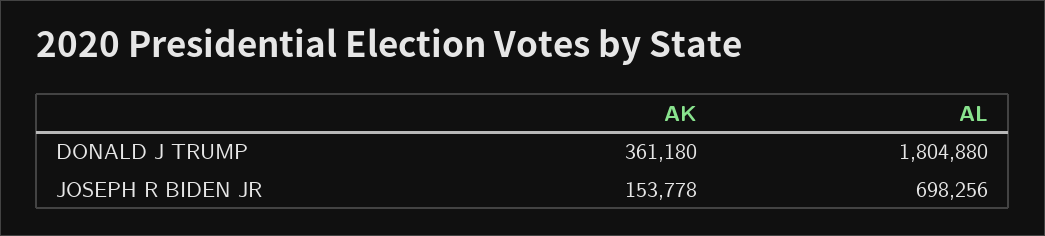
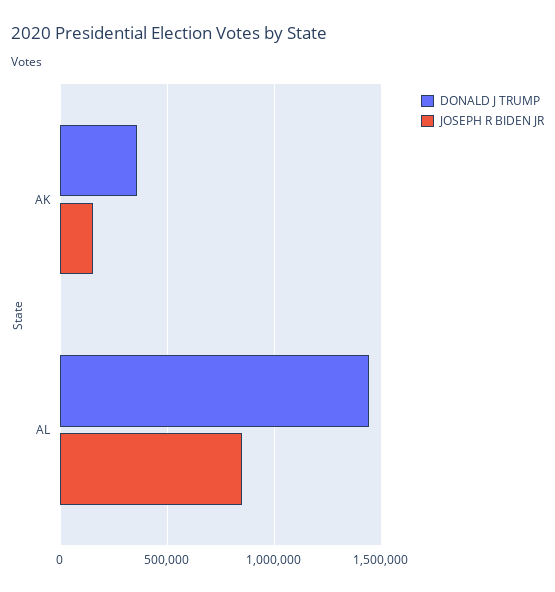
DONALD J TRUMP, AL: 1804880 -> 1450000
JOSEPH R BIDEN JR, AL: 698256 -> 850000

